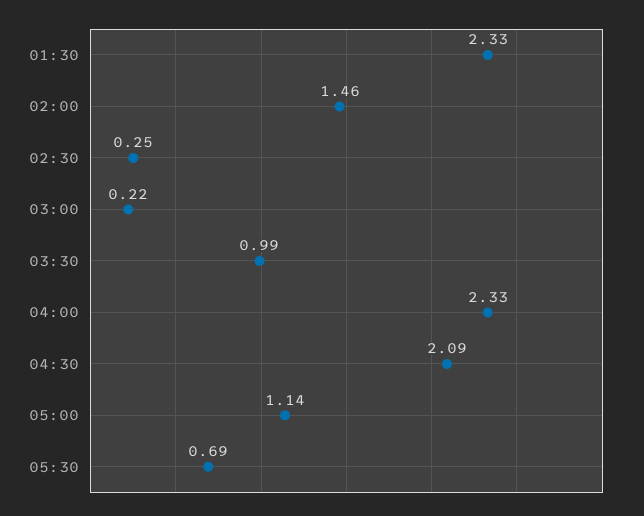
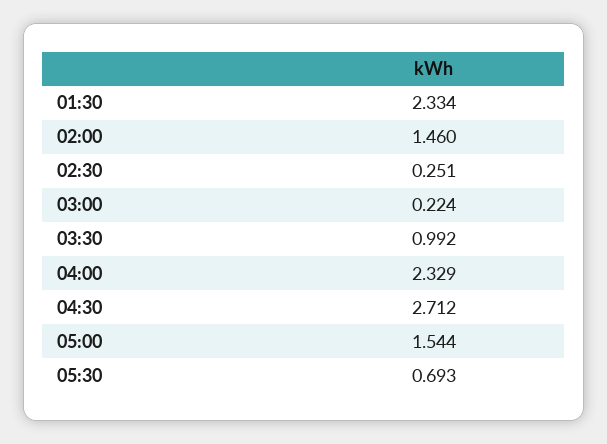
04:30: 2.09 -> 2.712
05:00: 1.14 -> 1.544

